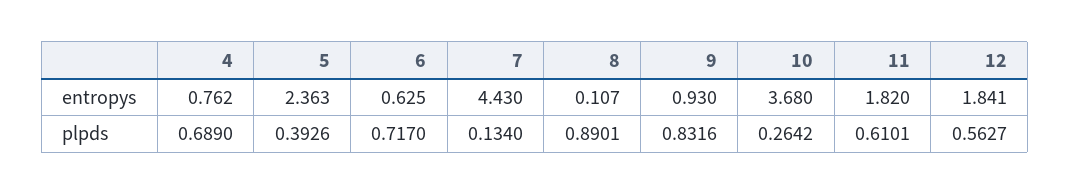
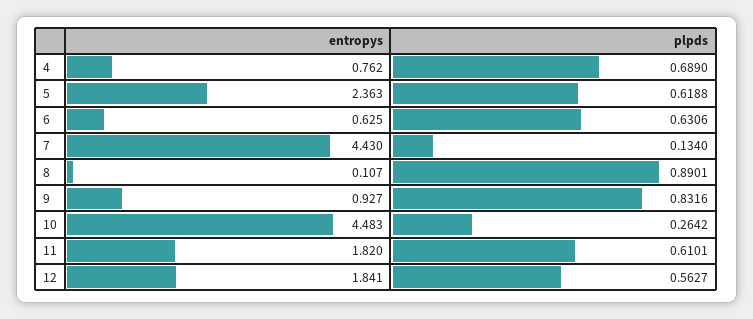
9, entropys: 0.93 -> 0.927
10, entropys: 3.68 -> 4.483
5, plpds: 0.3926 -> 0.6188
6, plpds: 0.717 -> 0.6306

